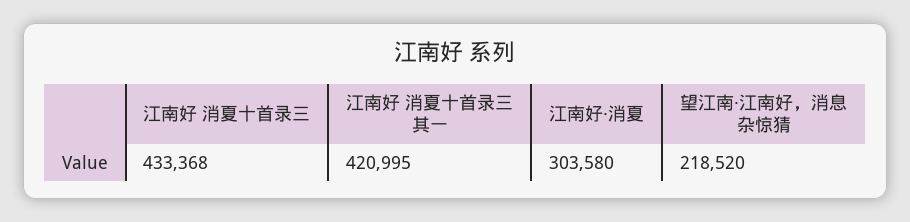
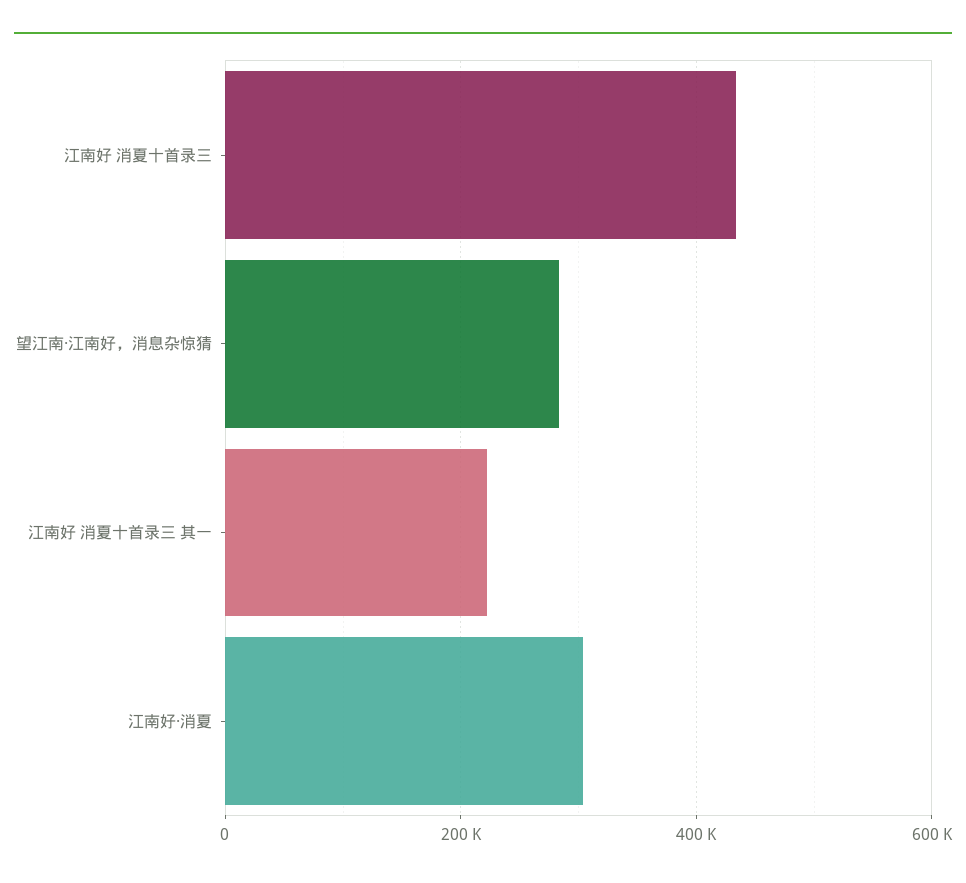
江南好 消夏十首录三 其一: 420995 -> 220000
望江南·江南好，消息杂惊猜: 218520 -> 280000

